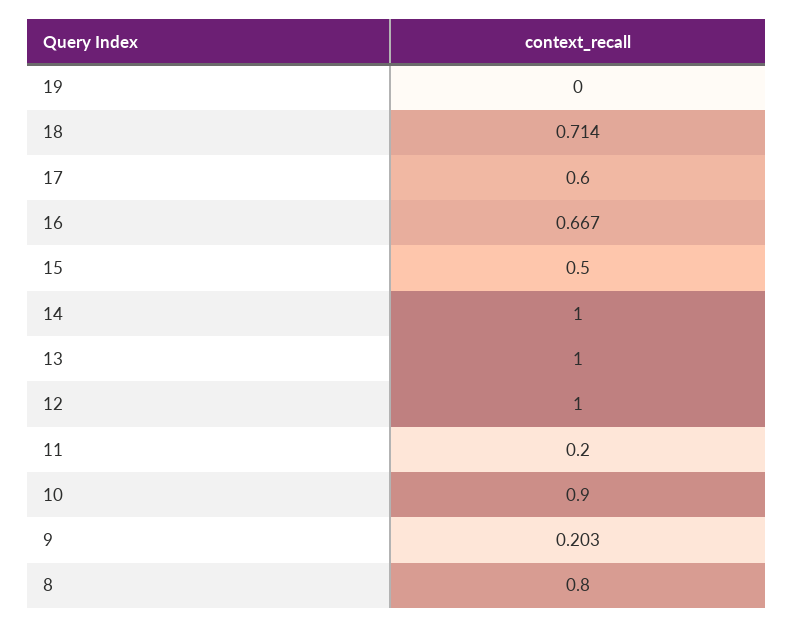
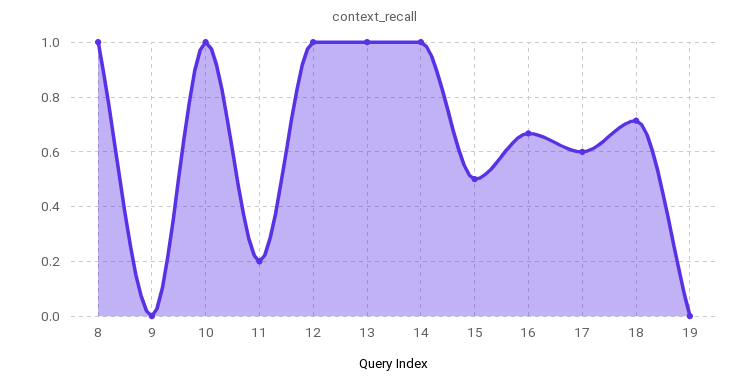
10: 0.9 -> 1
9: 0.203 -> 0
8: 0.8 -> 1

